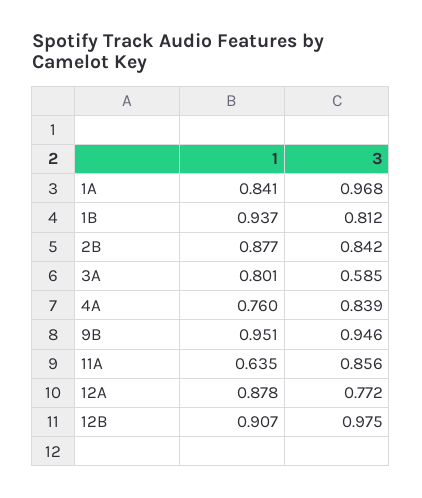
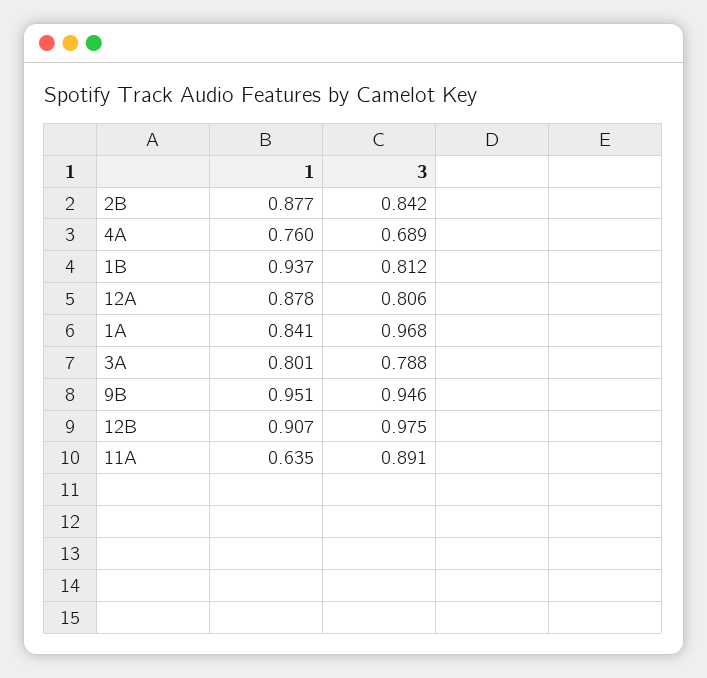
3, 3A: 0.585 -> 0.788
3, 4A: 0.839 -> 0.689
3, 11A: 0.856 -> 0.891
3, 12A: 0.772 -> 0.806

